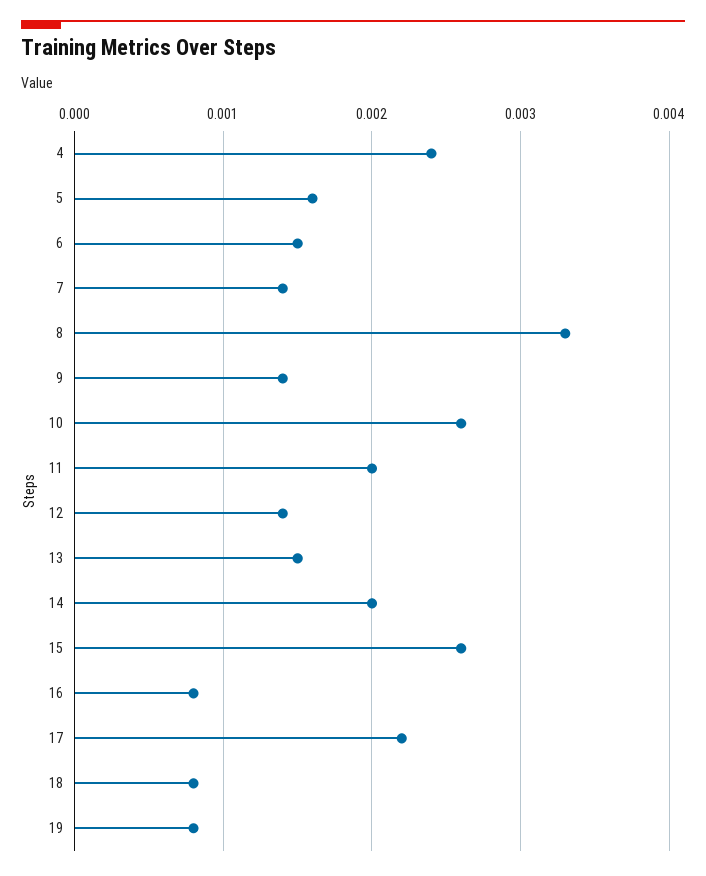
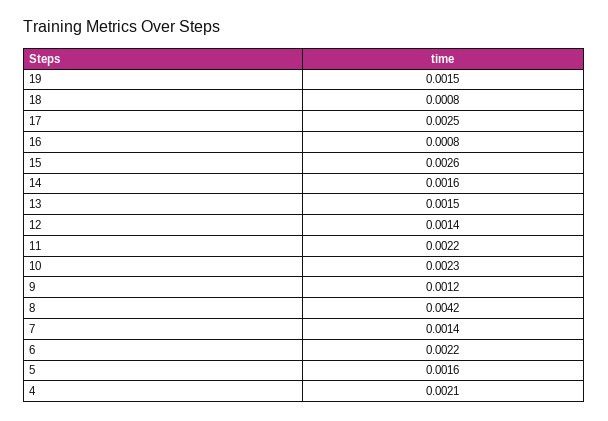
4: 0.0024 -> 0.0021
6: 0.0015 -> 0.0022
8: 0.0033 -> 0.0042
9: 0.0014 -> 0.0012
10: 0.0026 -> 0.0023
11: 0.002 -> 0.0022
14: 0.002 -> 0.0016
17: 0.0022 -> 0.0025
19: 0.0008 -> 0.0015

